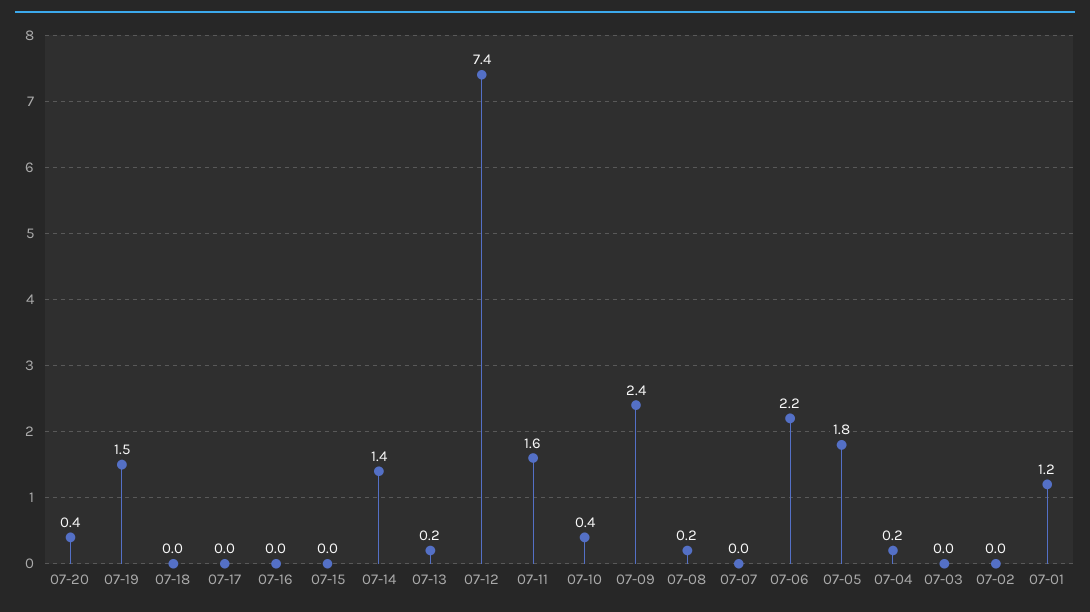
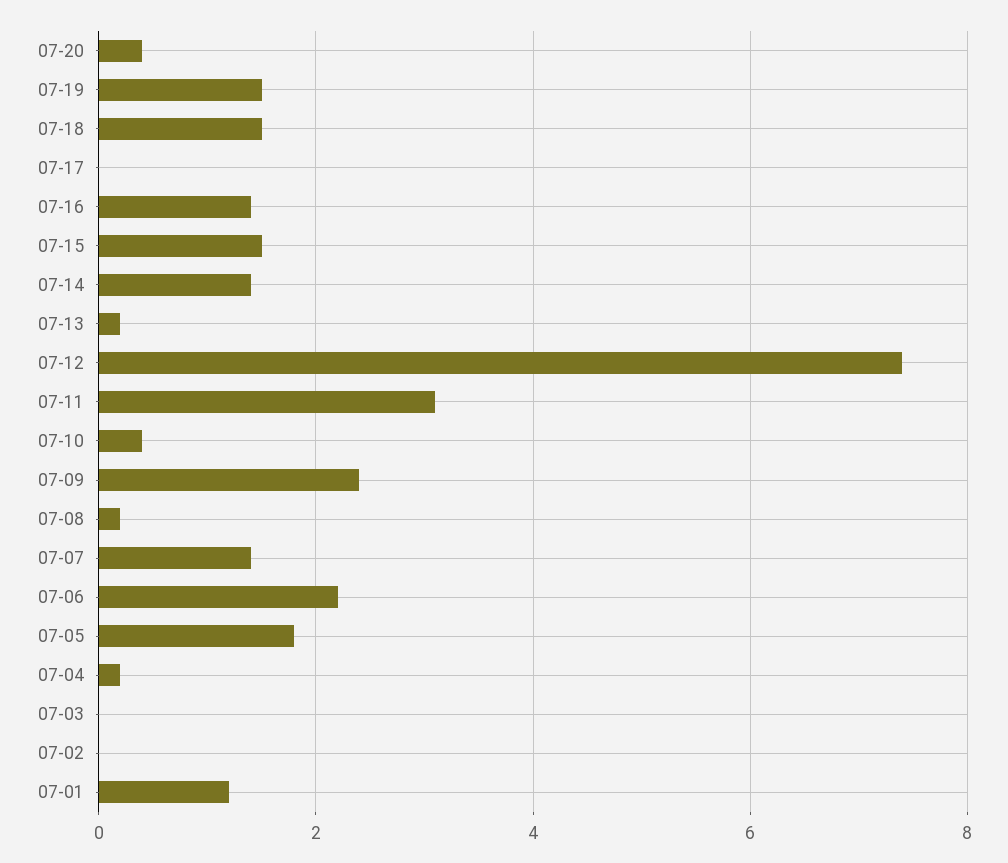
07-18: 0 -> 1.5
07-16: 0 -> 1.5
07-15: 0 -> 1.5
07-11: 1.6 -> 3
07-07: 0 -> 1.5

